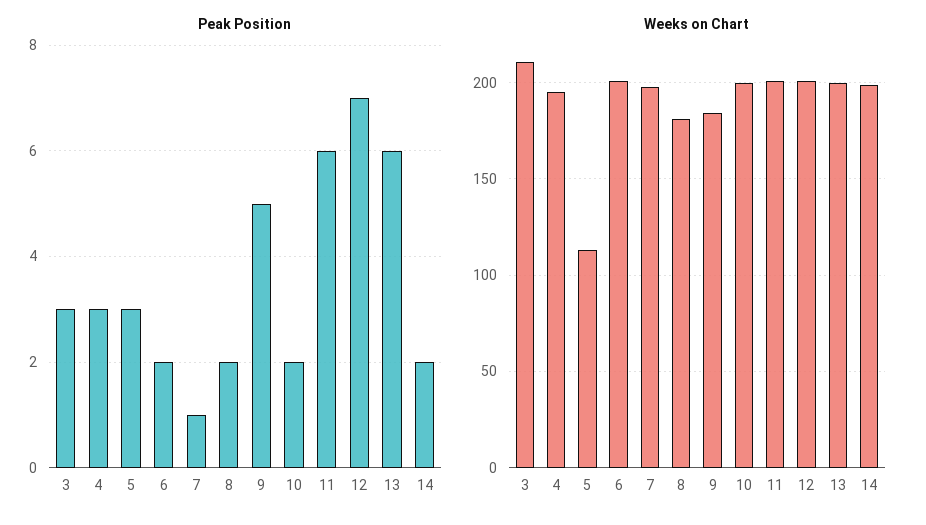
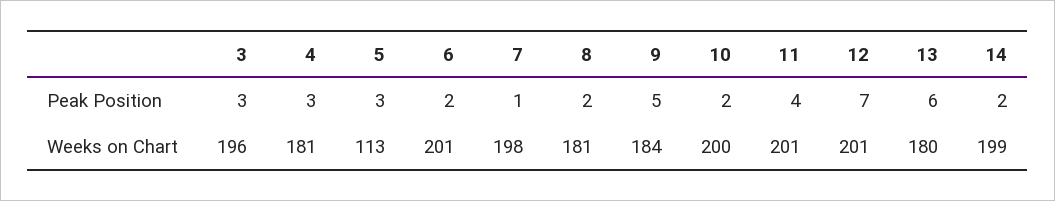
Peak Position, 11: 6 -> 4
Weeks on Chart, 3: 210 -> 196
Weeks on Chart, 4: 195 -> 181
Weeks on Chart, 13: 200 -> 180

